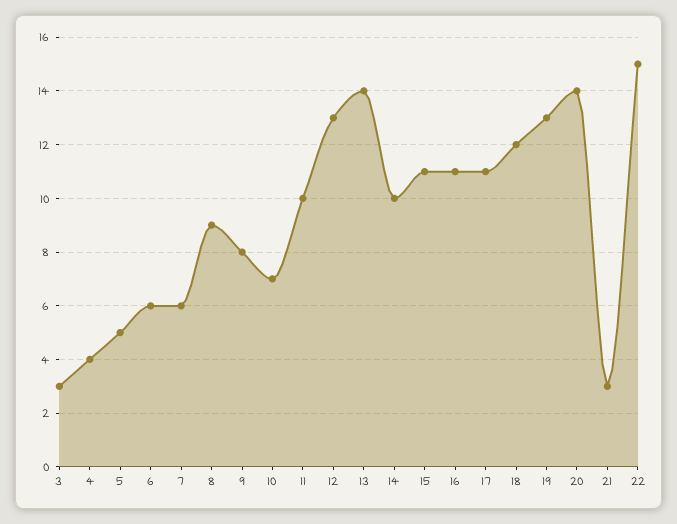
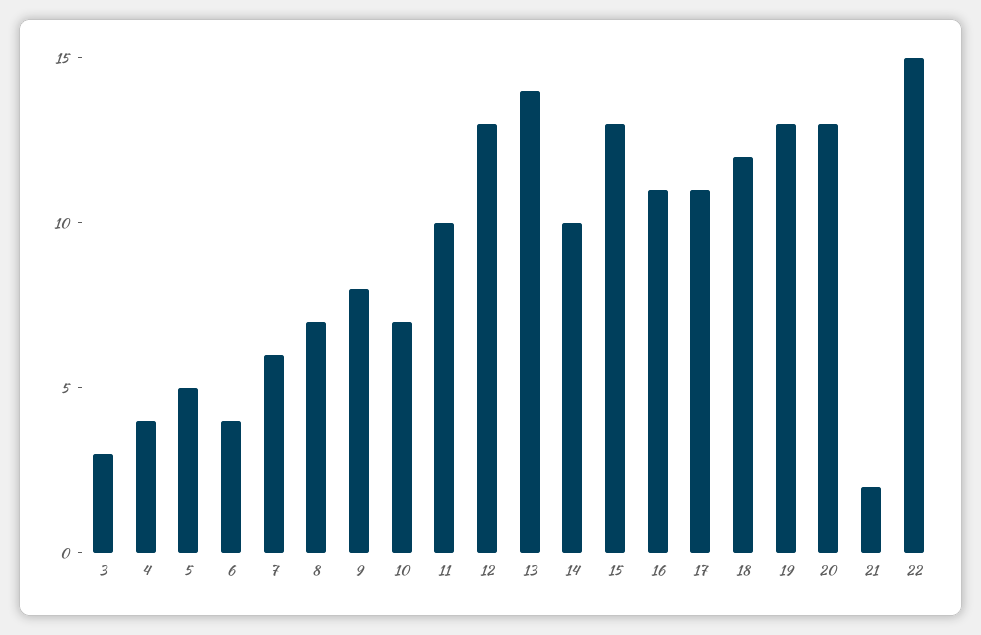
6: 6 -> 4
8: 9 -> 7
15: 11 -> 13
20: 14 -> 13
21: 3 -> 2

